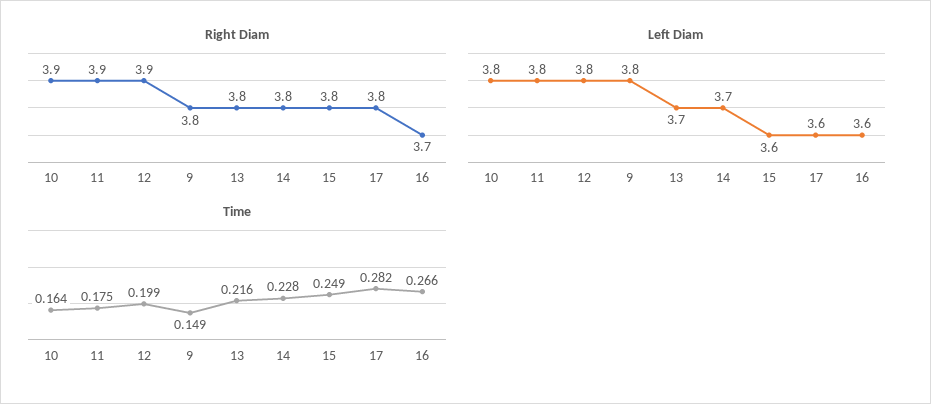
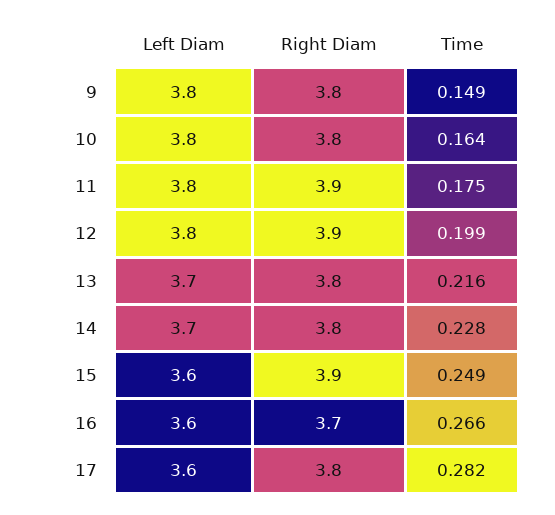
Right Diam, 10: 3.9 -> 3.8
Right Diam, 15: 3.8 -> 3.9

